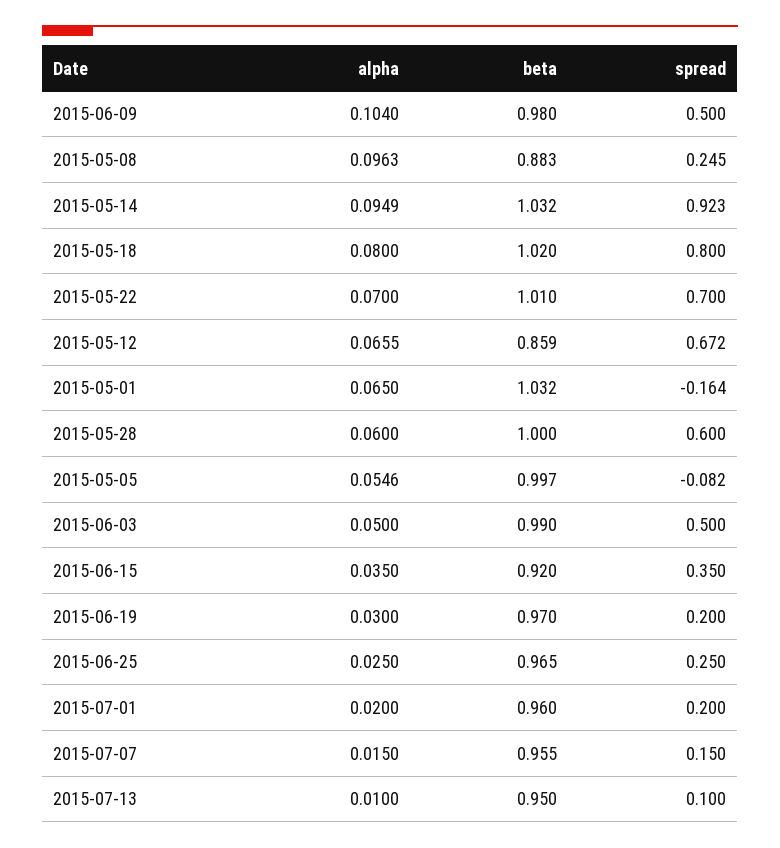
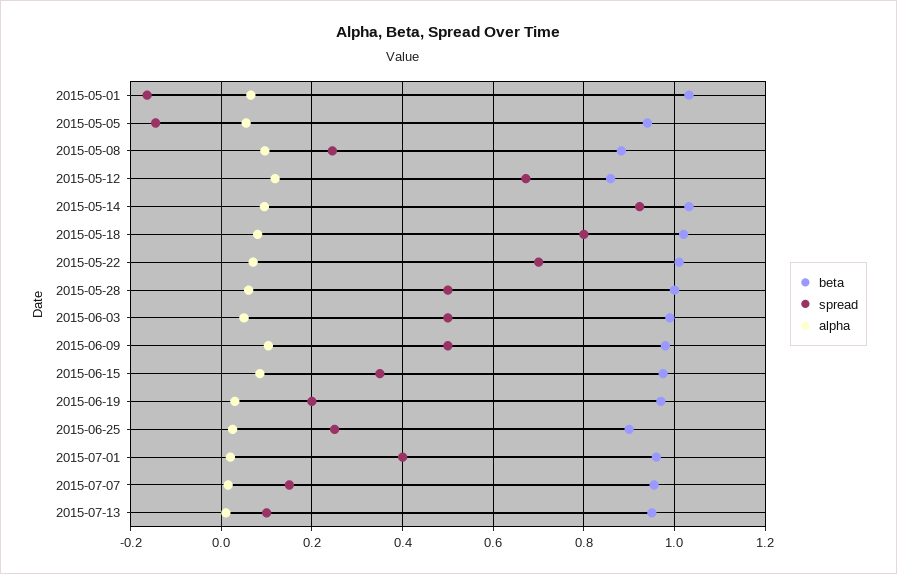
alpha, 2015-05-12: 0.0655 -> 0.12
spread, 2015-05-28: 0.6 -> 0.5
beta, 2015-05-05: 0.997 -> 0.94
spread, 2015-05-05: -0.082 -> -0.14
alpha, 2015-06-15: 0.035 -> 0.08
beta, 2015-06-15: 0.92 -> 0.98
beta, 2015-06-25: 0.965 -> 0.9
spread, 2015-07-01: 0.2 -> 0.4

